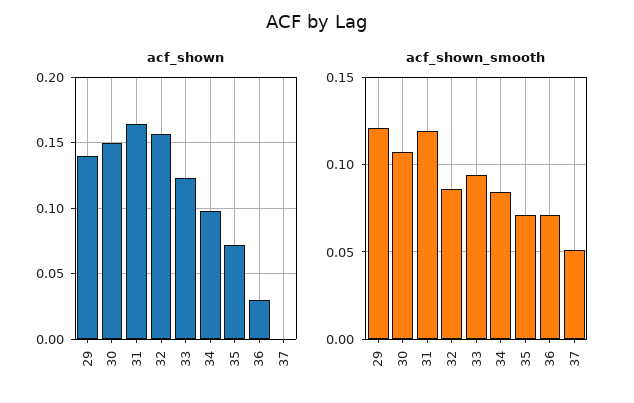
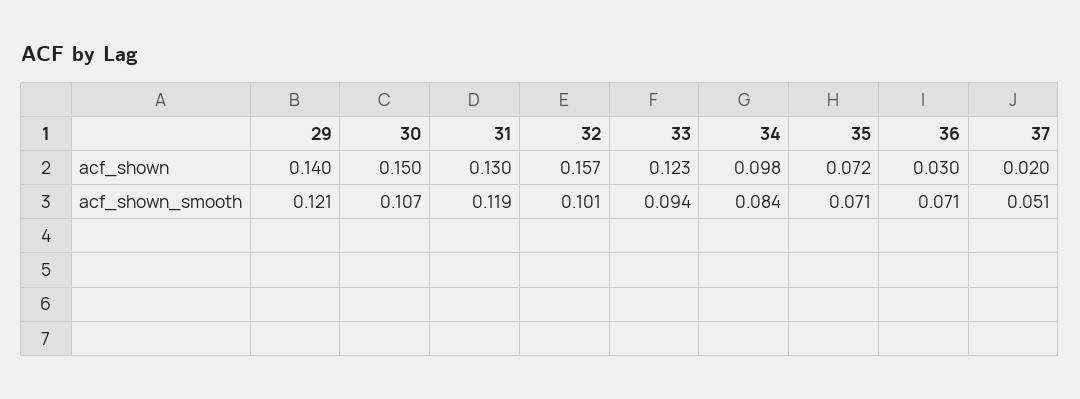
acf_shown, 31: 0.165 -> 0.13
acf_shown, 37: 0 -> 0.02
acf_shown_smooth, 32: 0.085 -> 0.101

